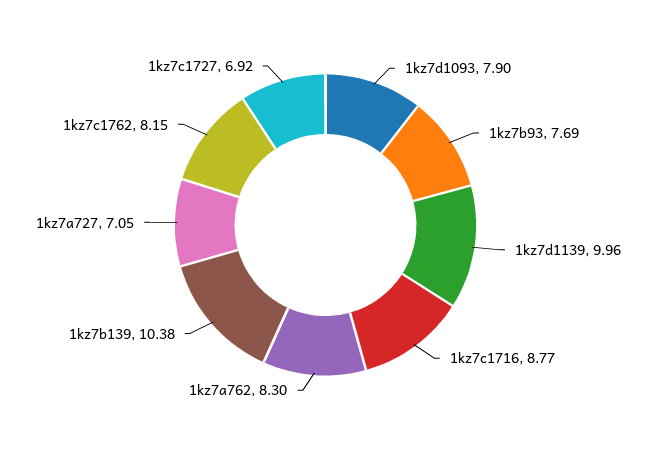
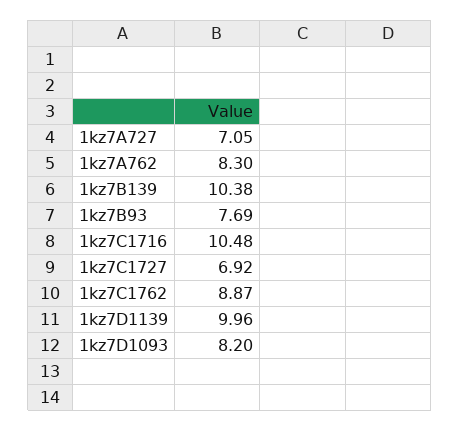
1kz7d1093: 7.9 -> 8.2
1kz7c1716: 8.77 -> 10.48
1kz7c1762: 8.15 -> 8.87

